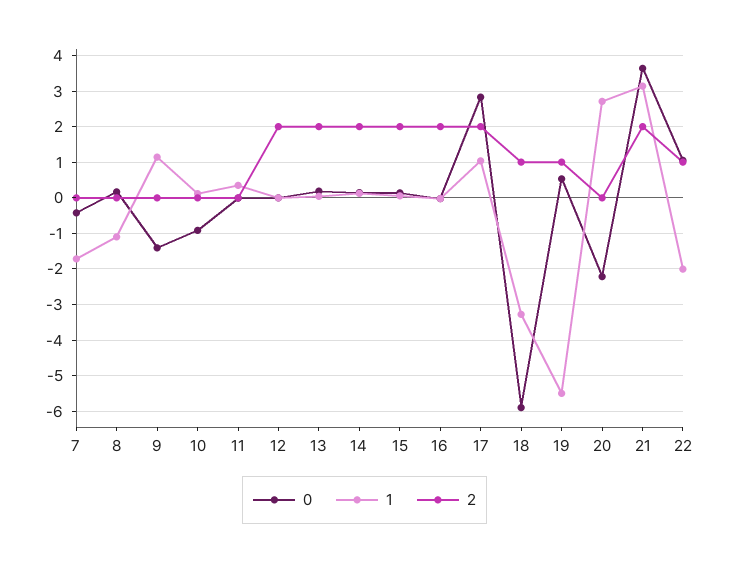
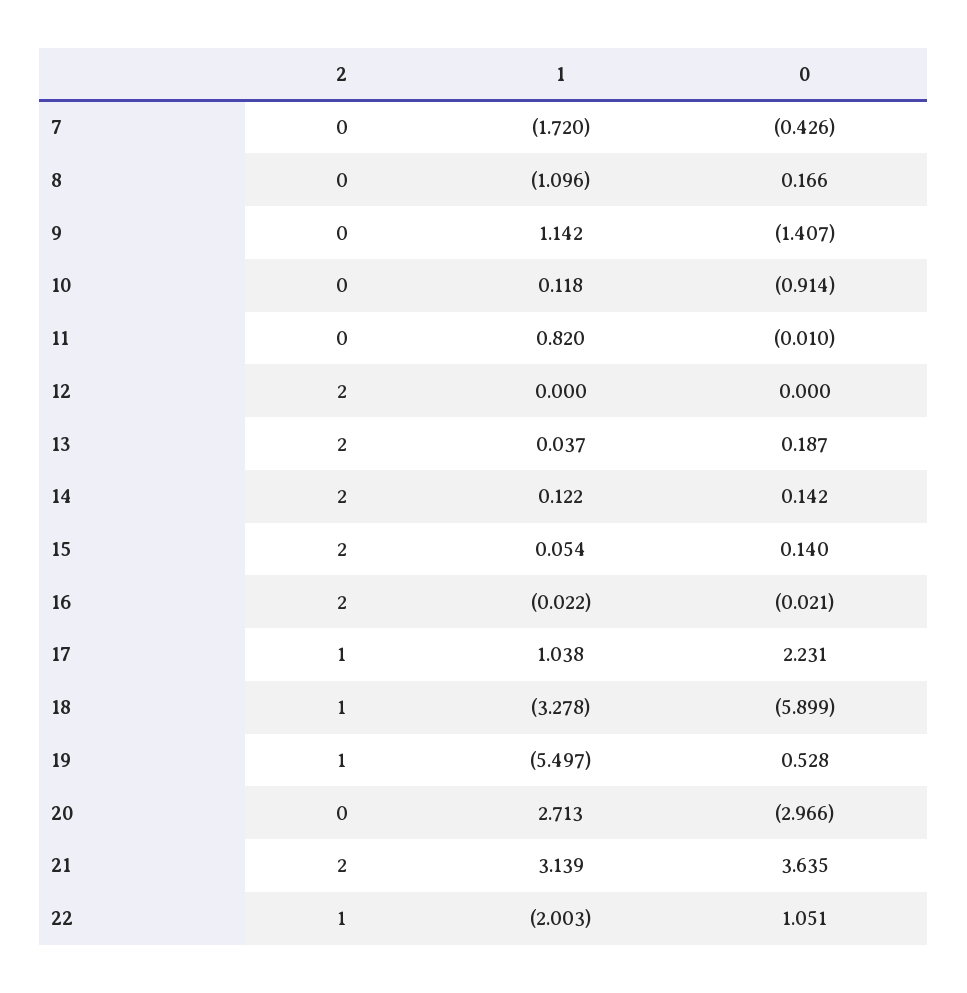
1, 11: 0.4 -> 0.82
0, 17: 2.8 -> 2.231
2, 17: 2 -> 1
0, 20: -2.2 -> -2.966

